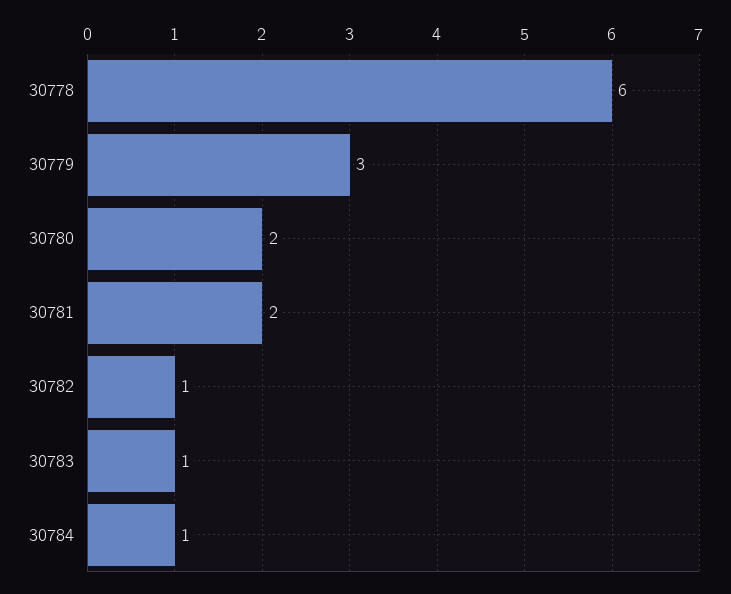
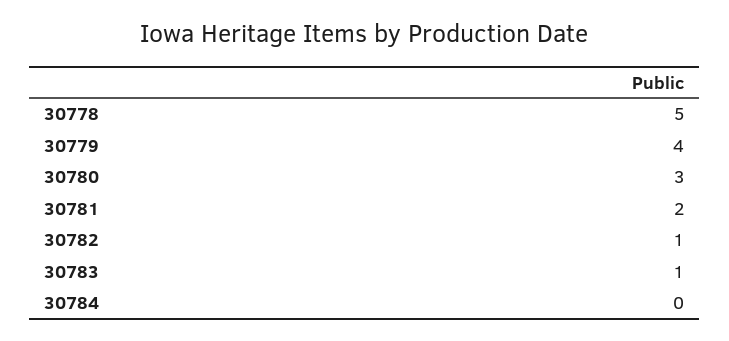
30778: 6 -> 5
30779: 3 -> 4
30780: 2 -> 3
30784: 1 -> 0

